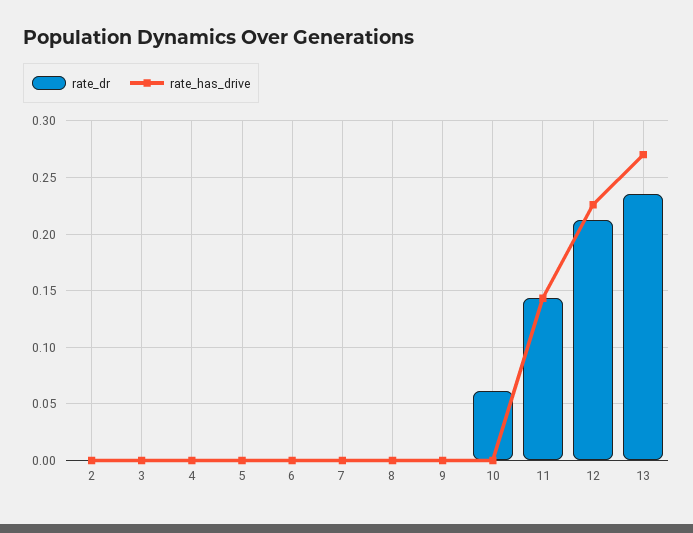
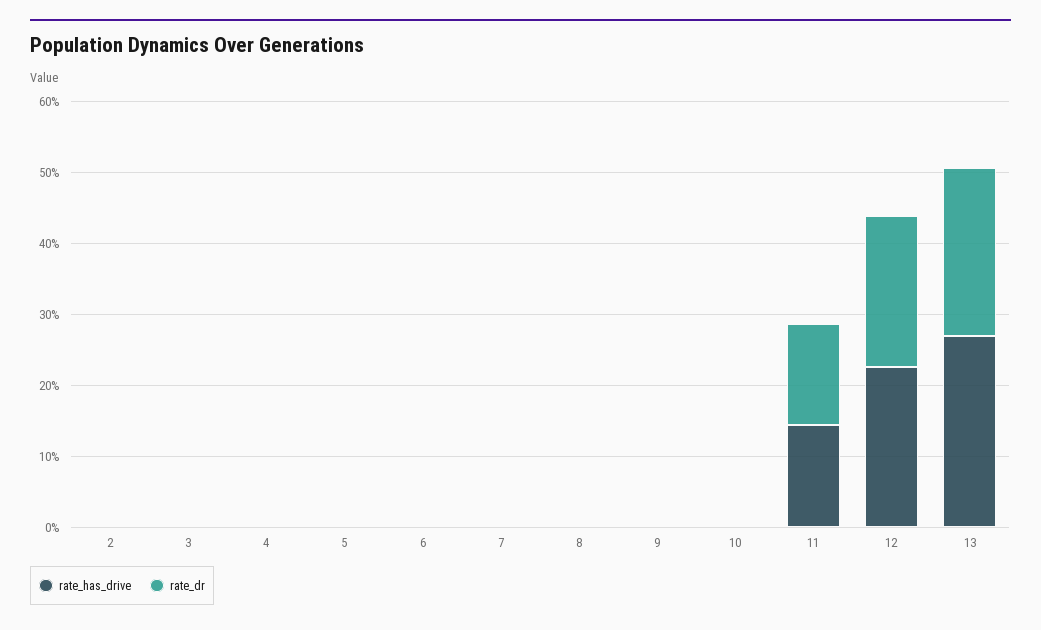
rate_dr, 10: 0.06 -> 0

